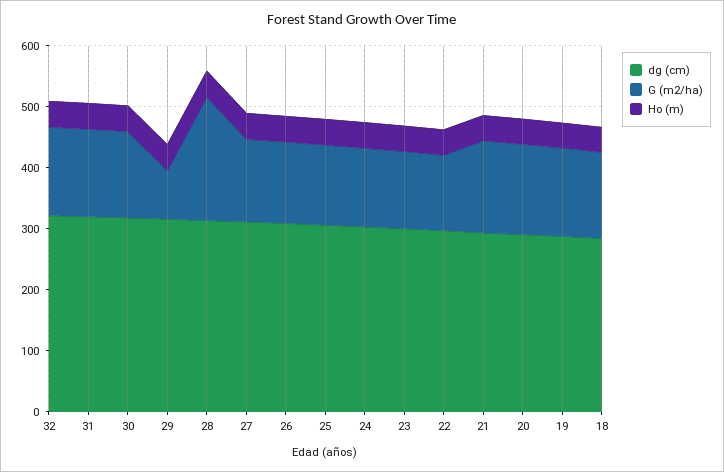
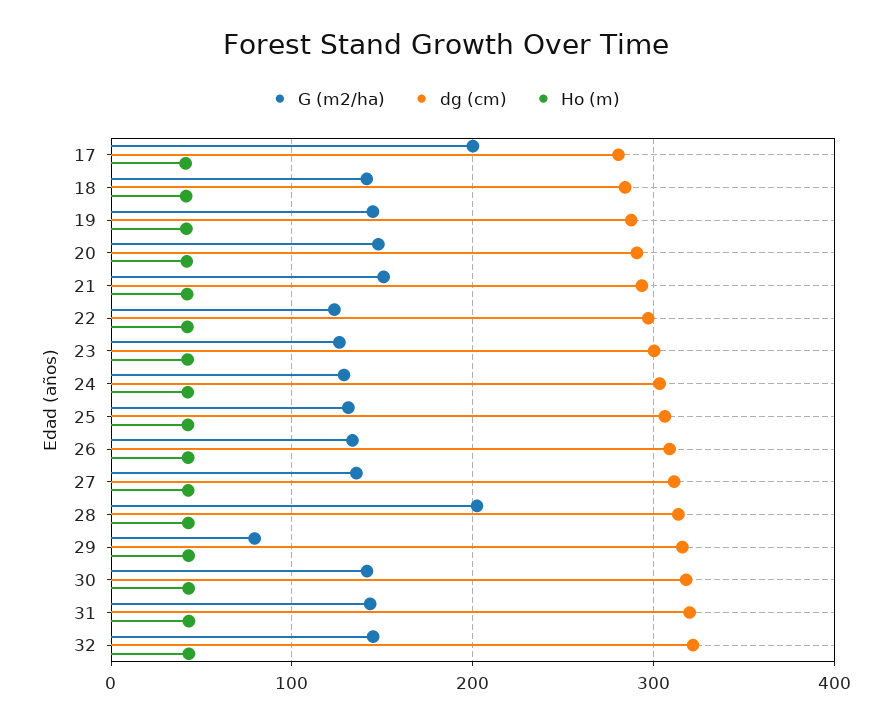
G (m2/ha), 17: none -> 200
dg (cm), 17: none -> 280
Ho (m), 17: none -> 40

